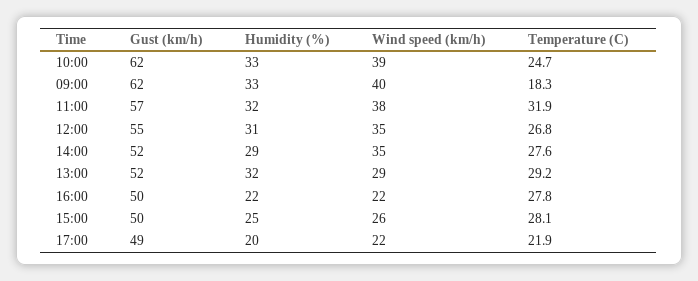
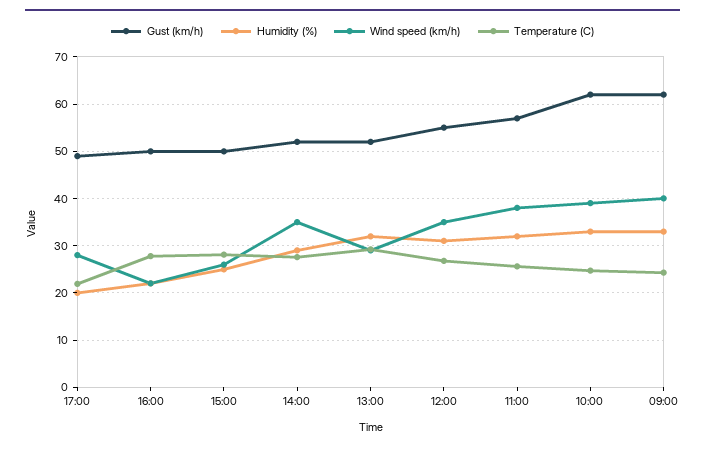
Temperature (C), 09:00: 18.3 -> 24
Temperature (C), 11:00: 31.9 -> 26
Wind speed (km/h), 17:00: 22 -> 28

